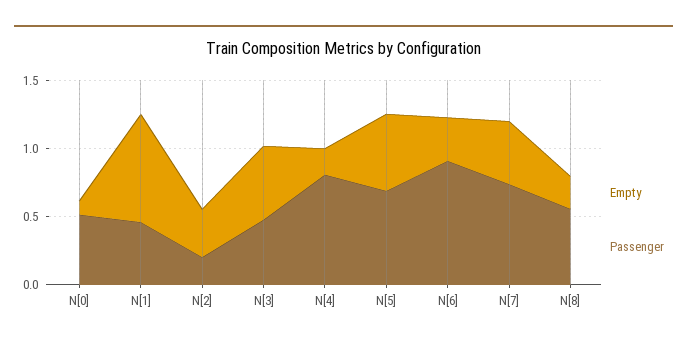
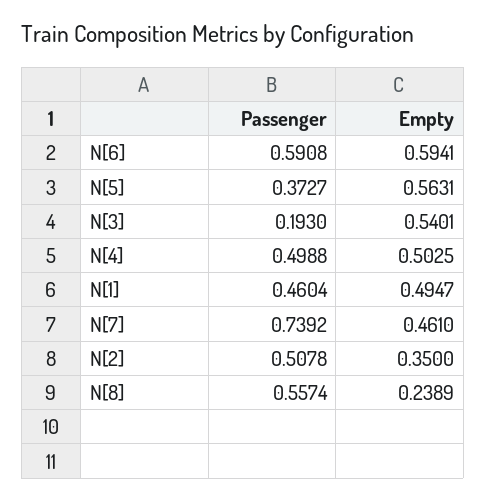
Empty, N[0]: 0.1 -> none
Passenger, N[0]: 0.5 -> none
Empty, N[1]: 0.8 -> 0.4947
Passenger, N[2]: 0.2 -> 0.5078
Passenger, N[3]: 0.5 -> 0.193
Empty, N[4]: 0.2 -> 0.5025
Passenger, N[4]: 0.8 -> 0.4988
Passenger, N[5]: 0.7 -> 0.3727
Empty, N[6]: 0.3 -> 0.5941
Passenger, N[6]: 0.9 -> 0.5908

